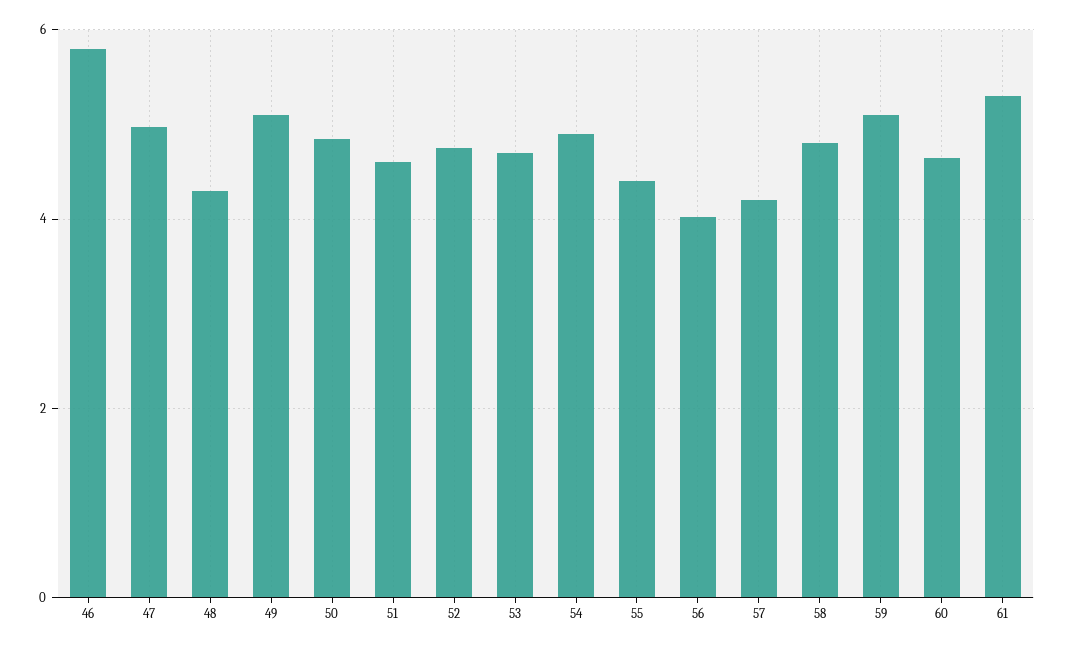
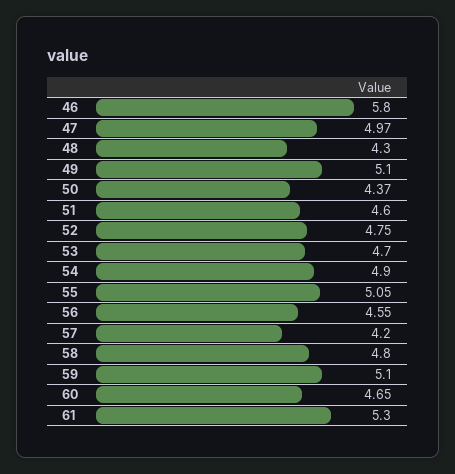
50: 4.8 -> 4.37
55: 4.4 -> 5.05
56: 4 -> 4.55

